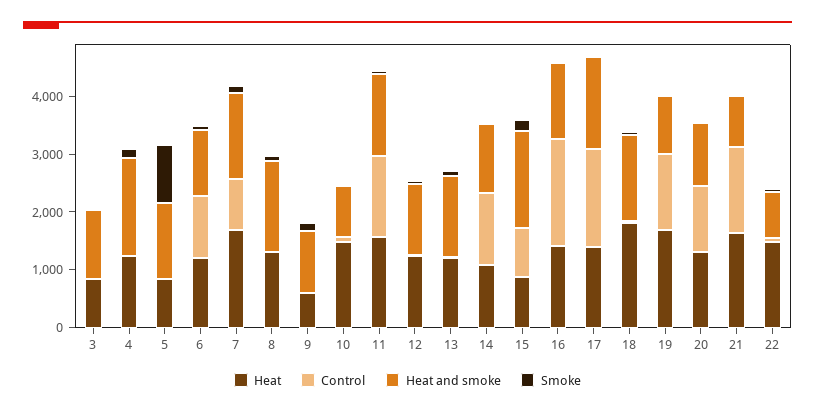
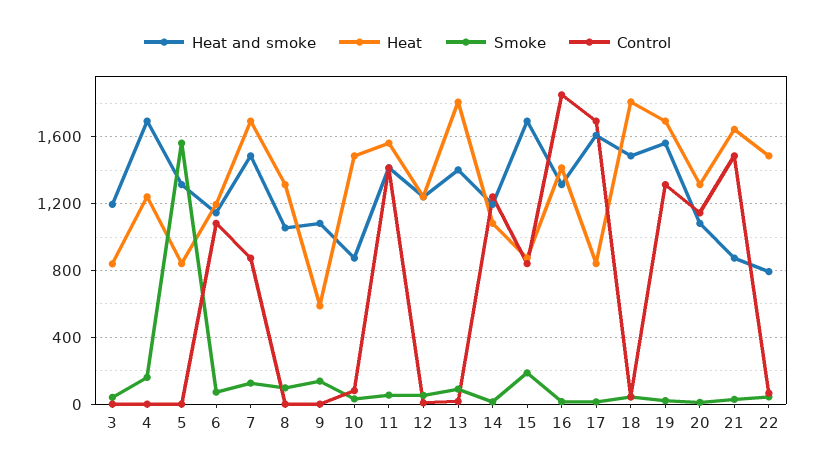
Smoke, 5: 1000 -> 1550
Heat and smoke, 8: 1600 -> 1050
Heat, 13: 1200 -> 1800
Heat, 17: 1400 -> 850
Heat and smoke, 19: 1000 -> 1550

